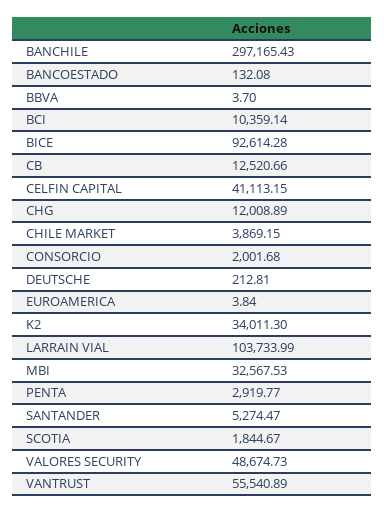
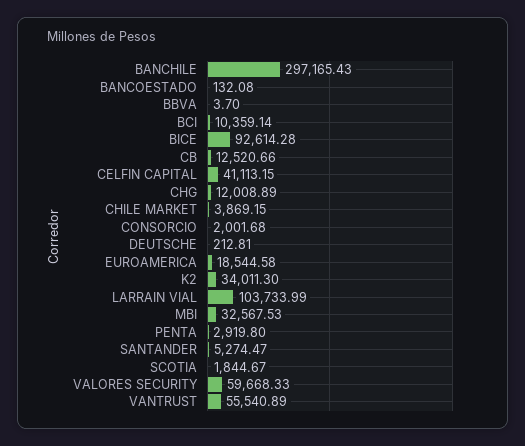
EUROAMERICA: 3.84 -> 18544.58
PENTA: 2919.77 -> 2919.8
VALORES SECURITY: 48674.73 -> 59668.33

